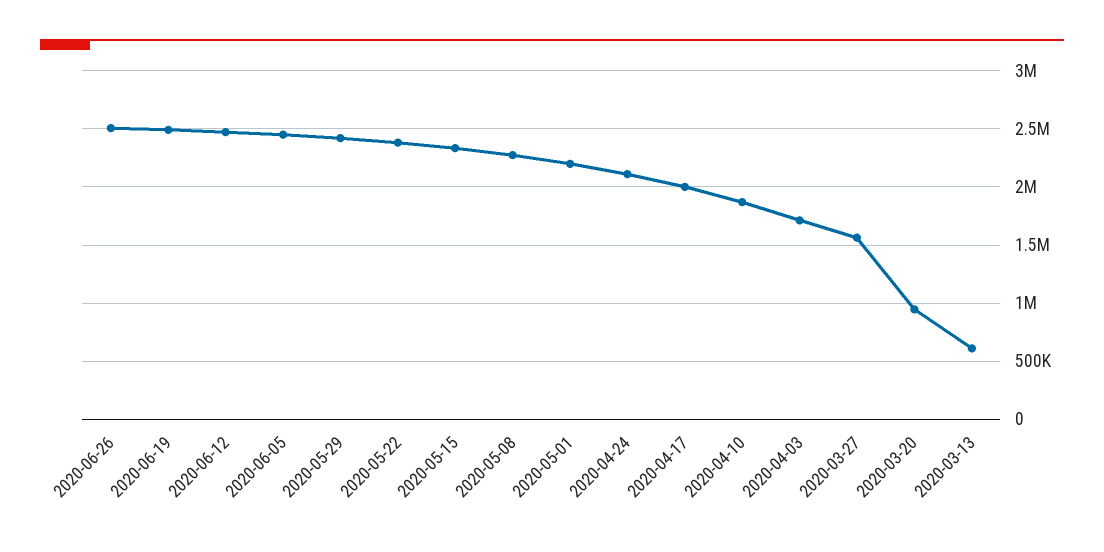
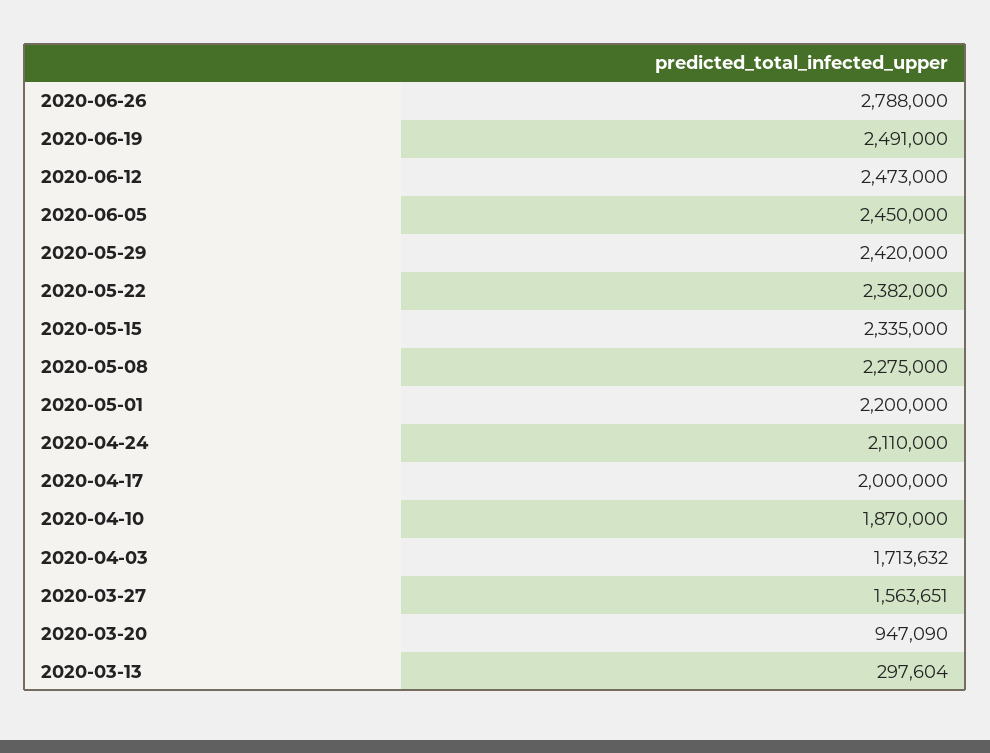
2020-06-26: 2500000 -> 2788000
2020-03-13: 600000 -> 297604

